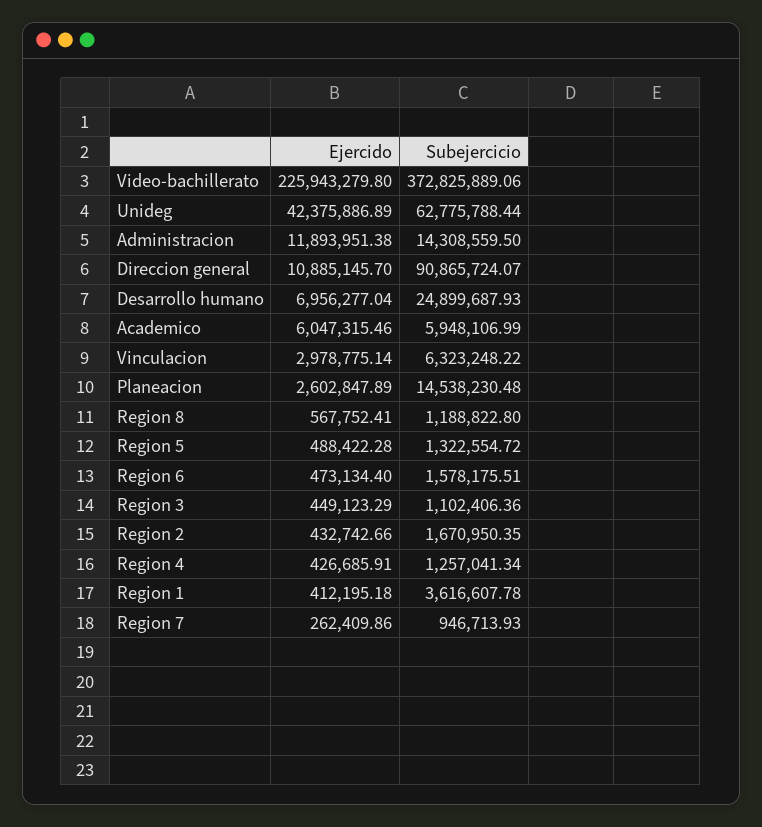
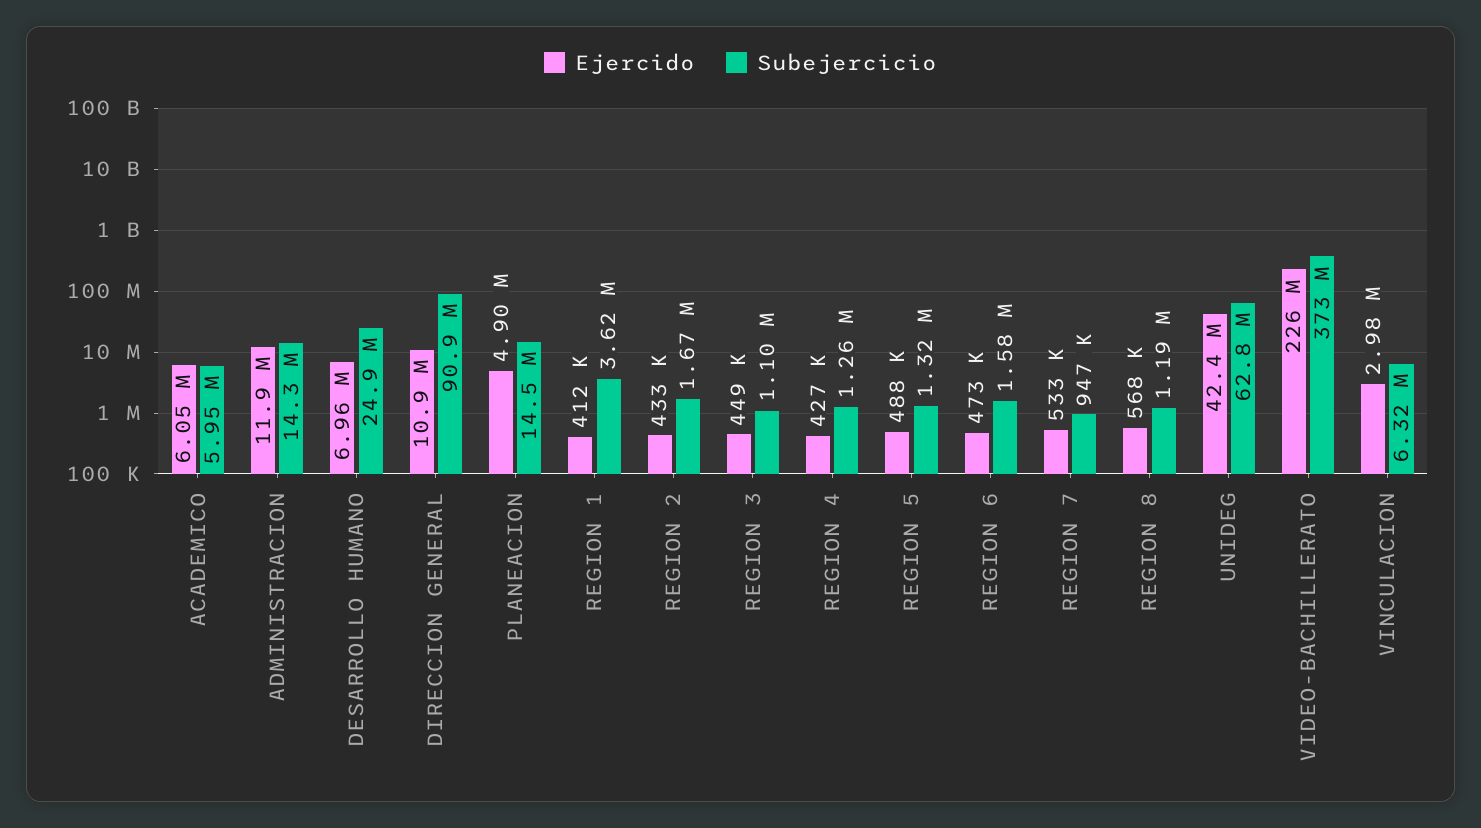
Ejercido, Planeacion: 2602847.89 -> 4900000
Ejercido, Region 7: 262409.86 -> 533000

